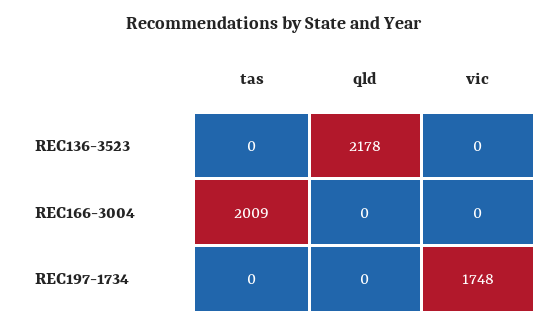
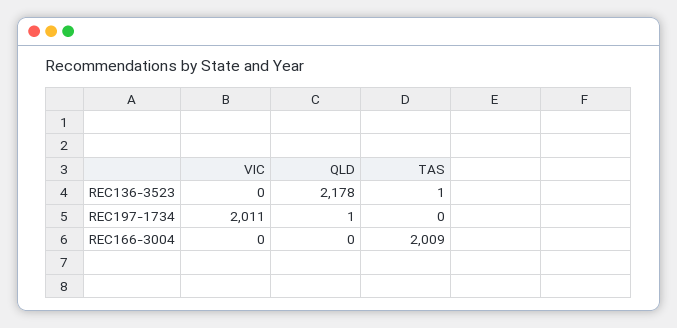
tas, REC136-3523: 0 -> 1
qld, REC197-1734: 0 -> 1
vic, REC197-1734: 1748 -> 2011

